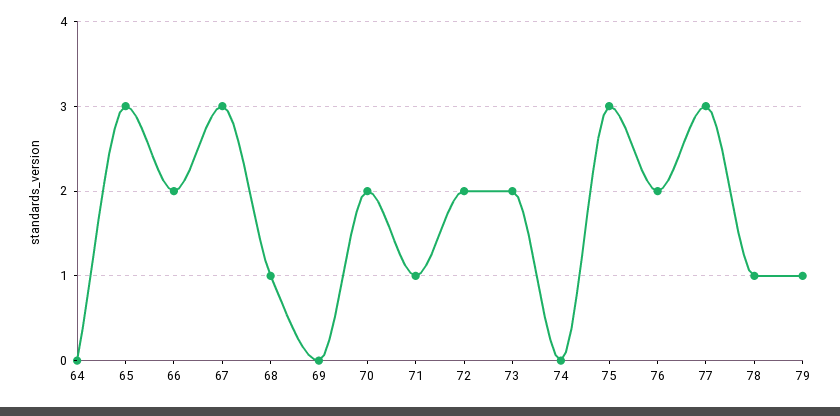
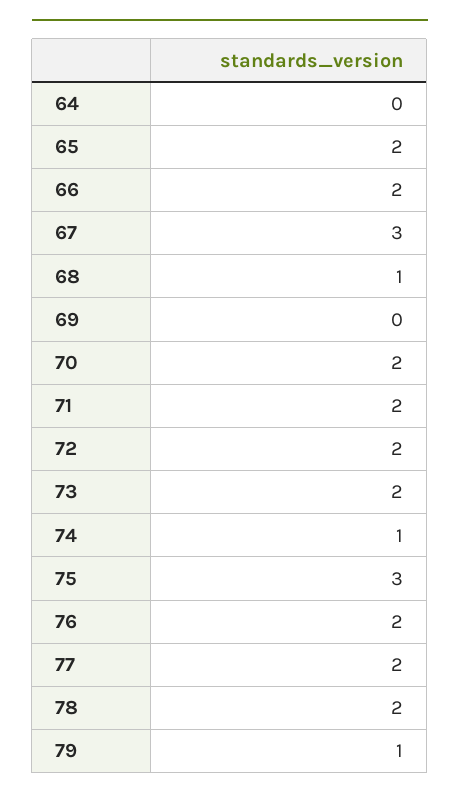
65: 3 -> 2
71: 1 -> 2
74: 0 -> 1
77: 3 -> 2
78: 1 -> 2

